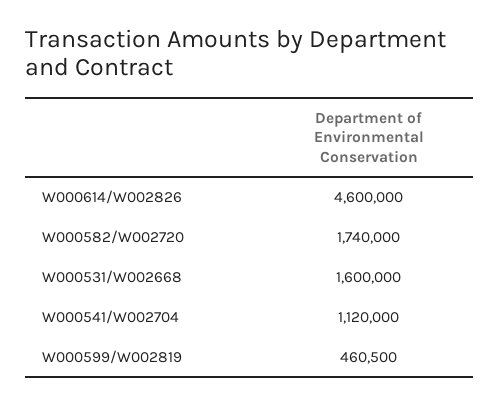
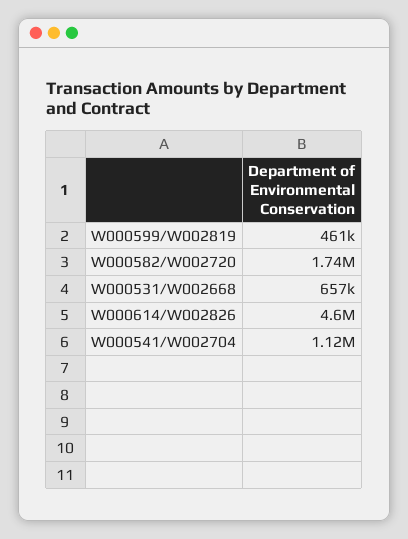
W000531/W002668: 1600000 -> 657000

